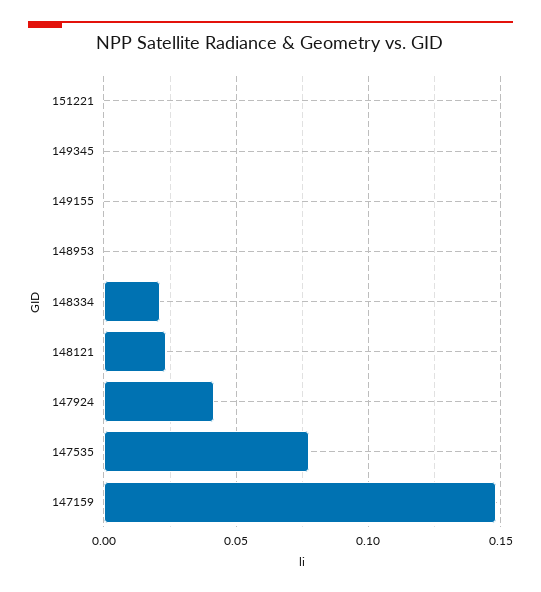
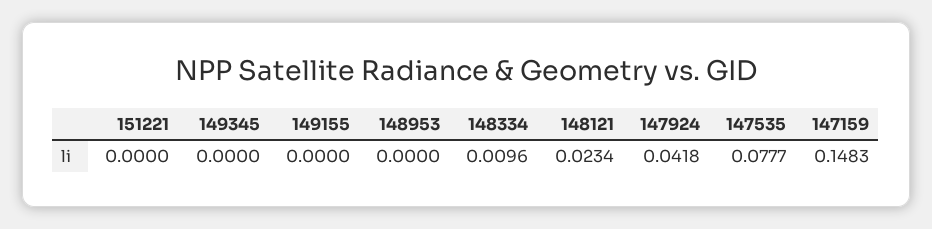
148334: 0.02 -> 0.0096

